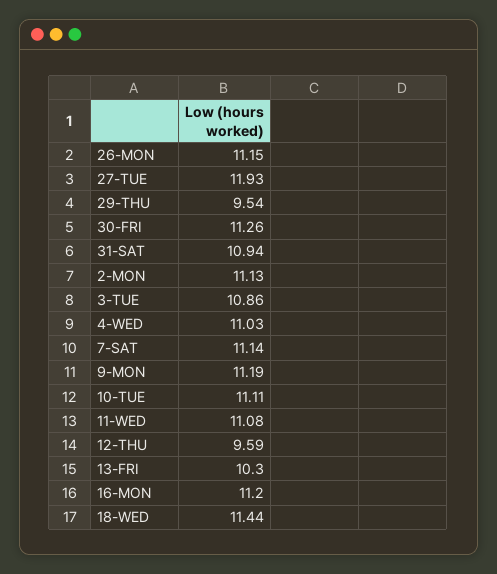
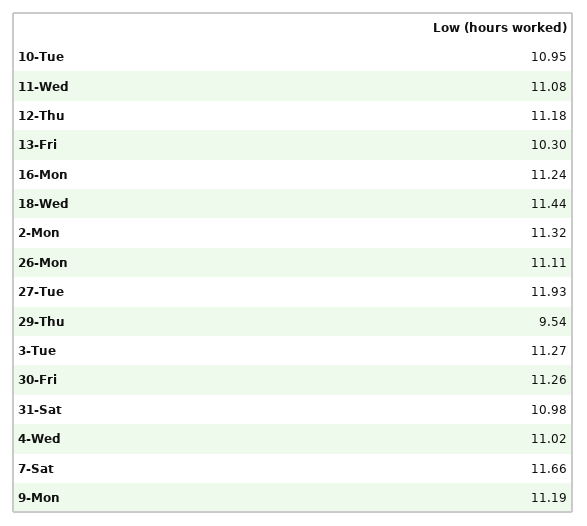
26-MON: 11.15 -> 11.11
31-SAT: 10.94 -> 10.98
2-MON: 11.13 -> 11.32
3-TUE: 10.86 -> 11.27
4-WED: 11.03 -> 11.02
7-SAT: 11.14 -> 11.66
10-TUE: 11.11 -> 10.95
12-THU: 9.59 -> 11.18
16-MON: 11.2 -> 11.24

